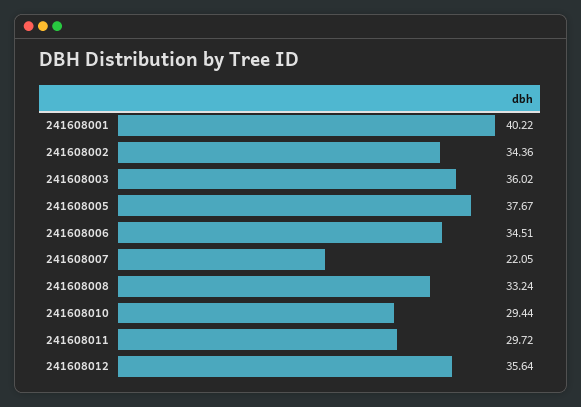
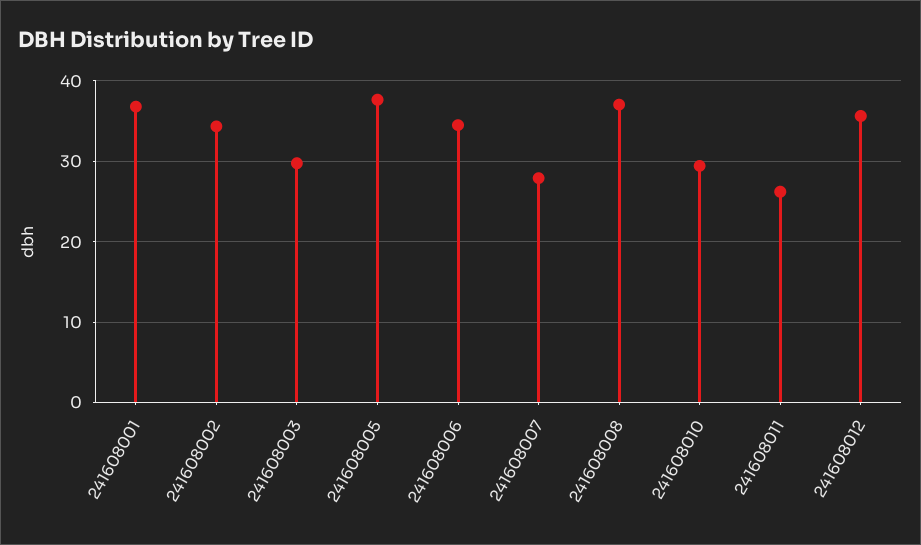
241608001: 40.22 -> 37
241608003: 36.02 -> 30
241608007: 22.05 -> 28
241608008: 33.24 -> 37
241608011: 29.72 -> 26

